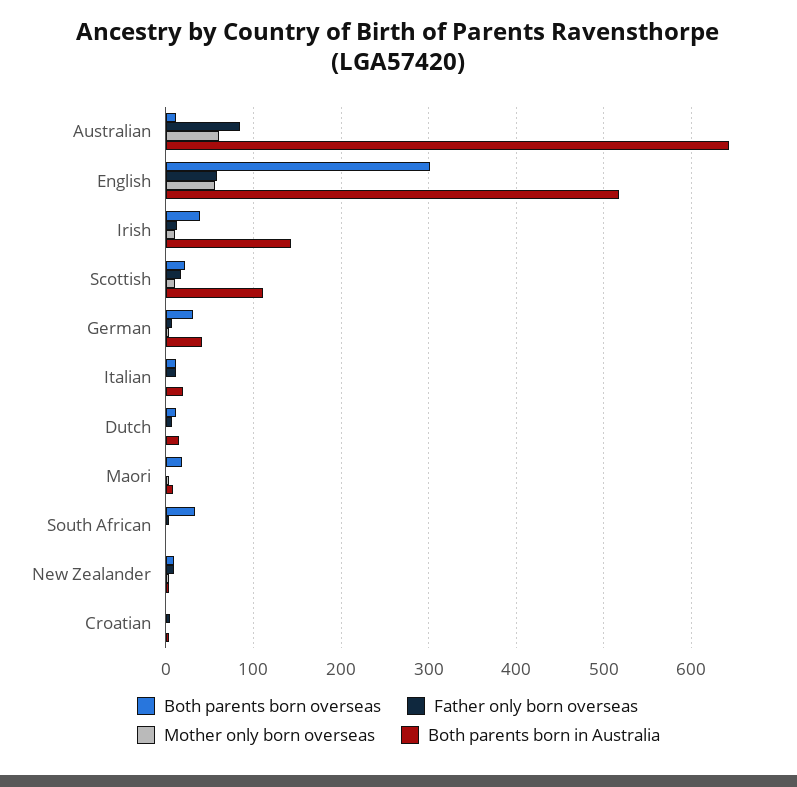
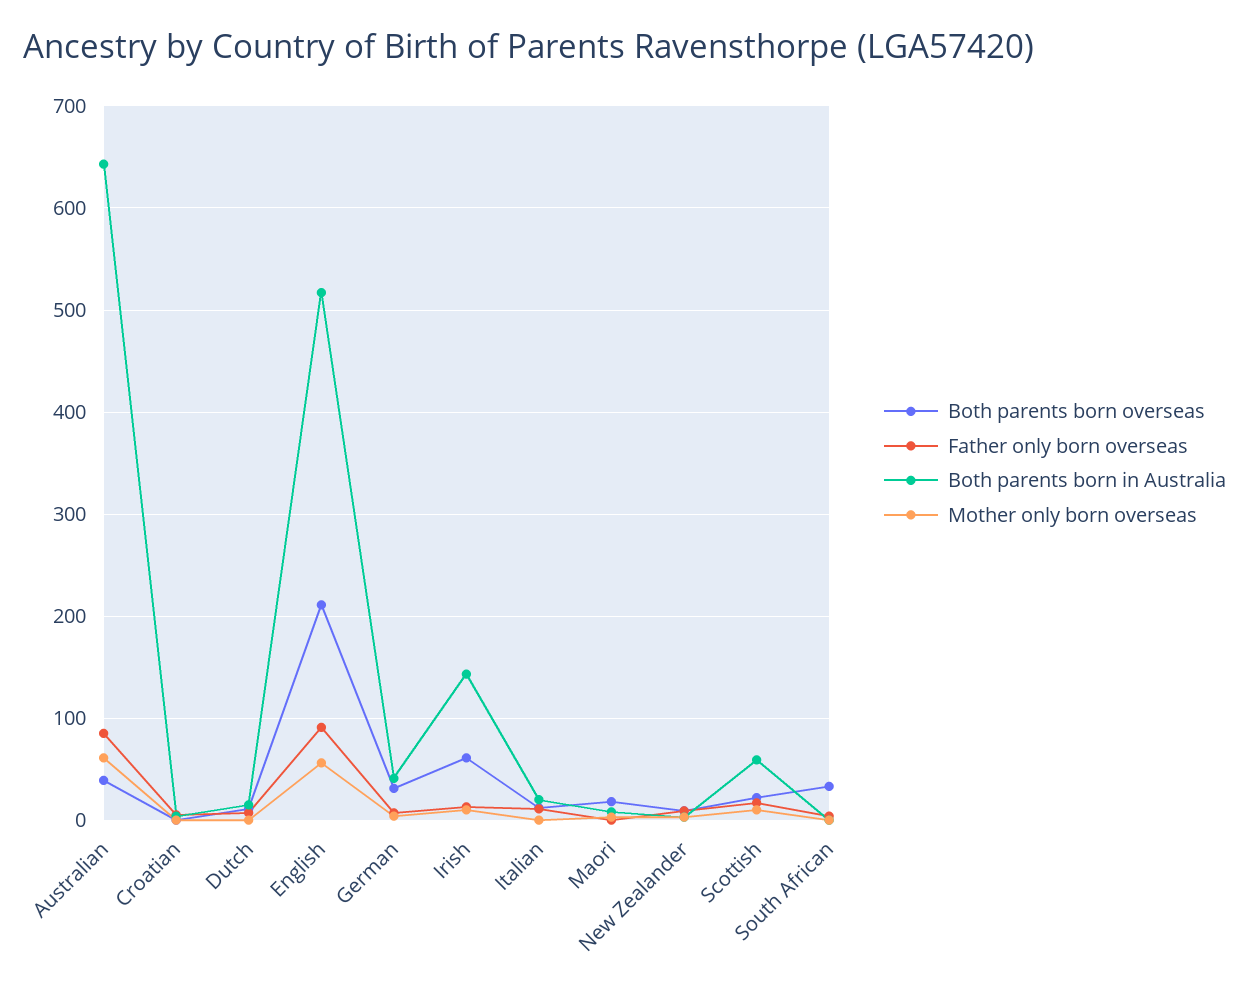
Both parents born overseas, Australian: 10 -> 40
Both parents born overseas, English: 300 -> 210
Father only born overseas, English: 60 -> 90
Both parents born overseas, Irish: 40 -> 60
Both parents born in Australia, Scottish: 110 -> 60

